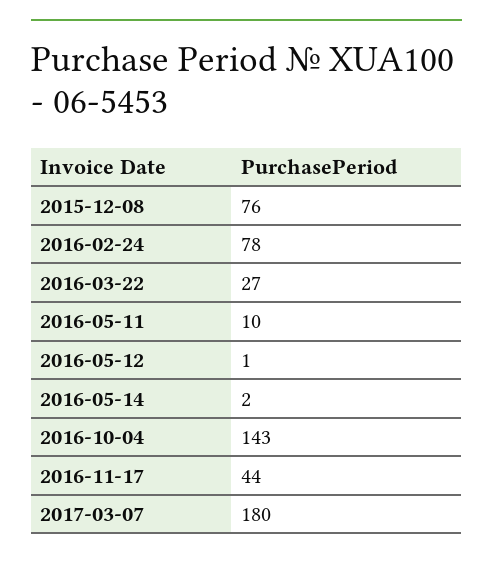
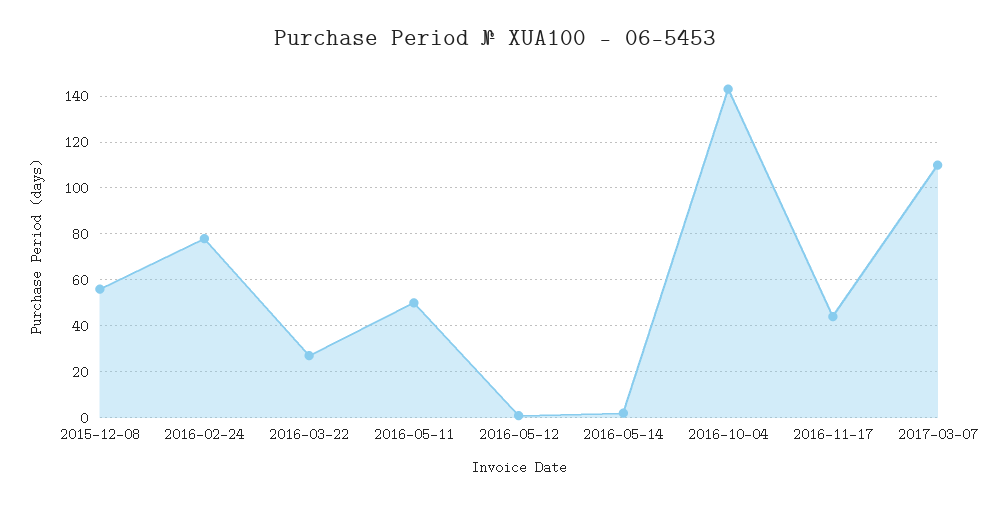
2015-12-08: 76 -> 55
2016-05-11: 10 -> 50
2017-03-07: 180 -> 110

